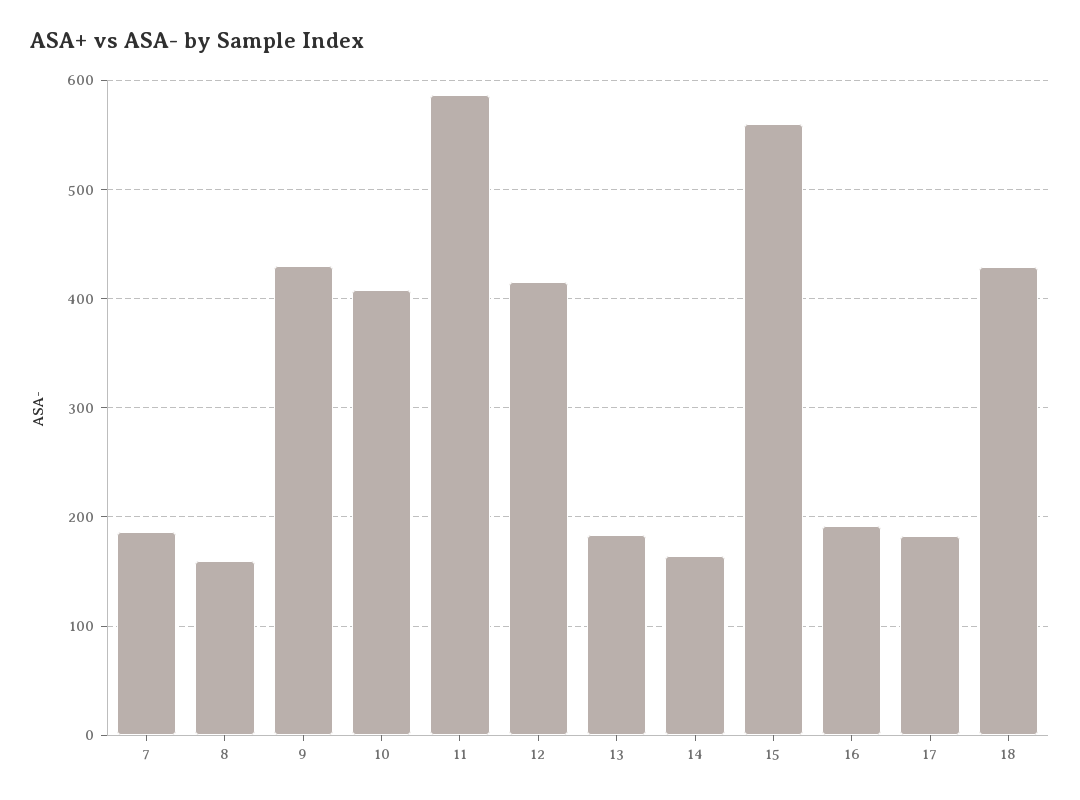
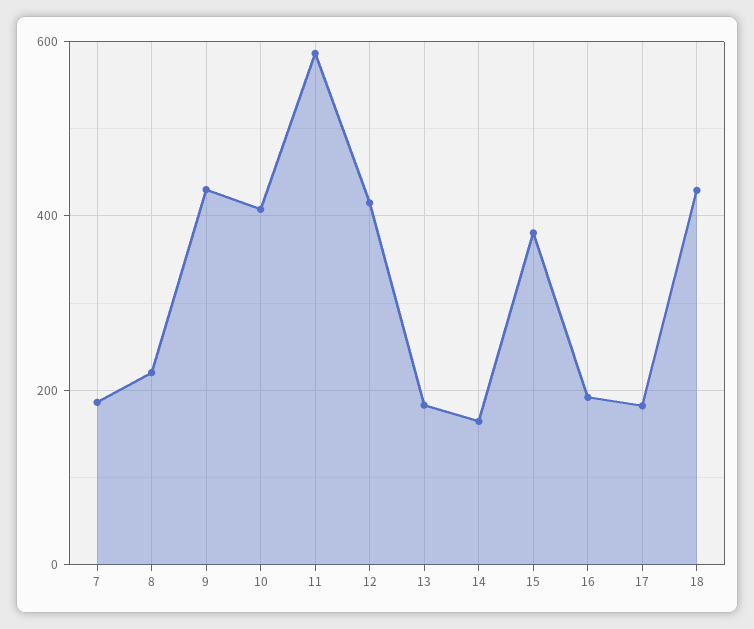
8: 160 -> 220
15: 560 -> 380

